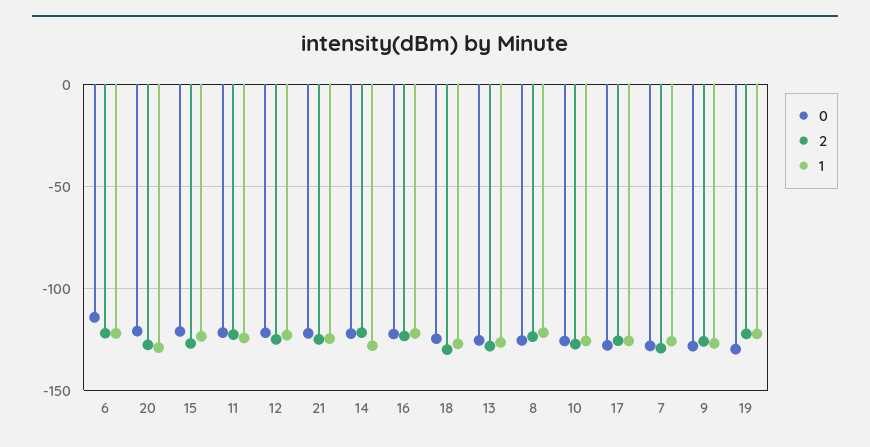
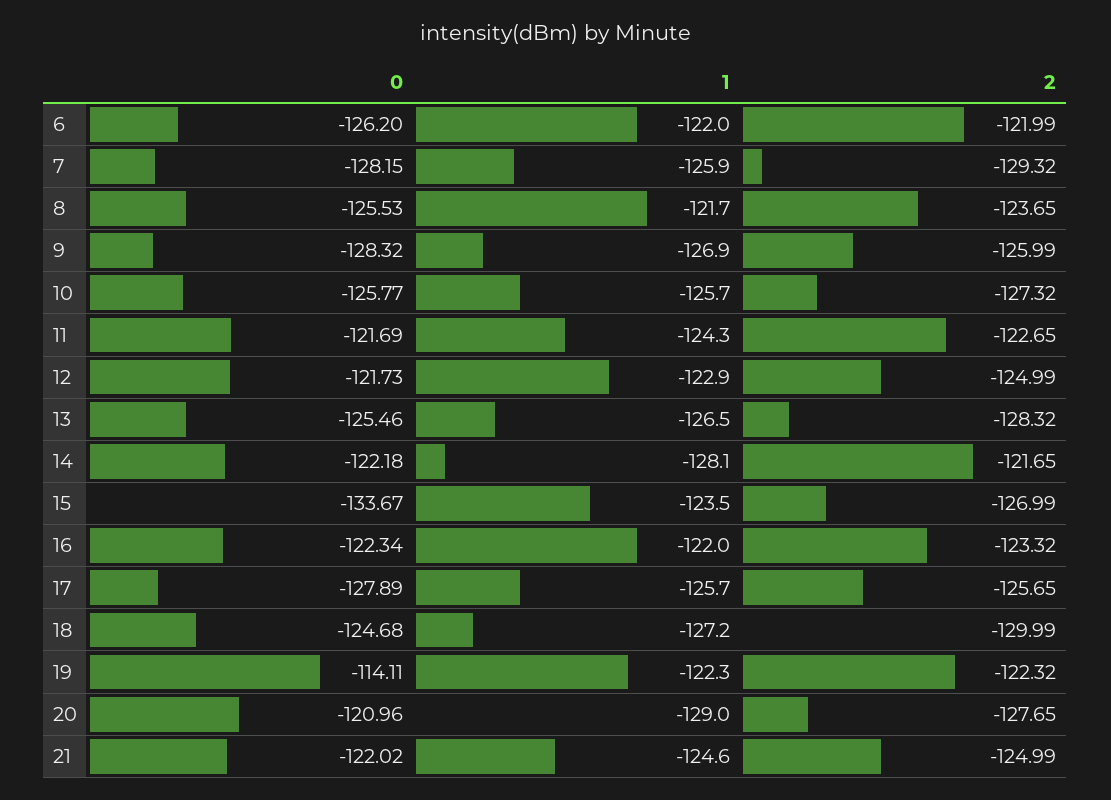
0, 6: -115 -> -126.2
0, 15: -120 -> -133.67
0, 19: -130 -> -114.11

